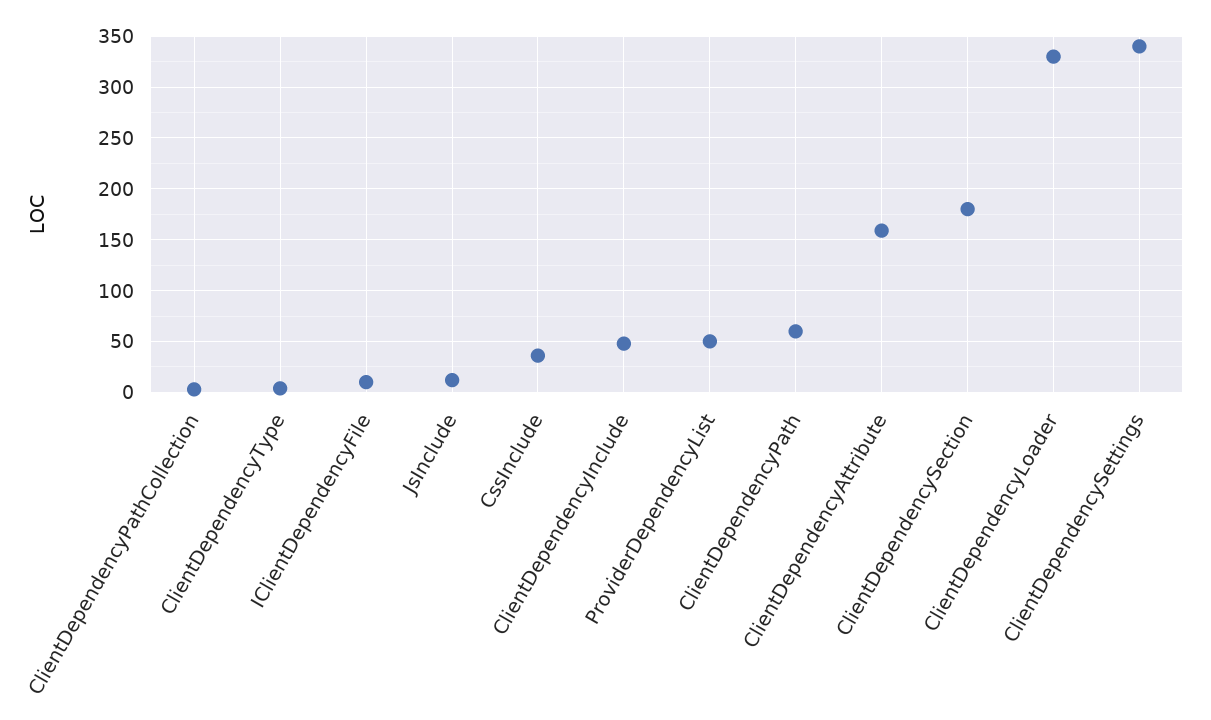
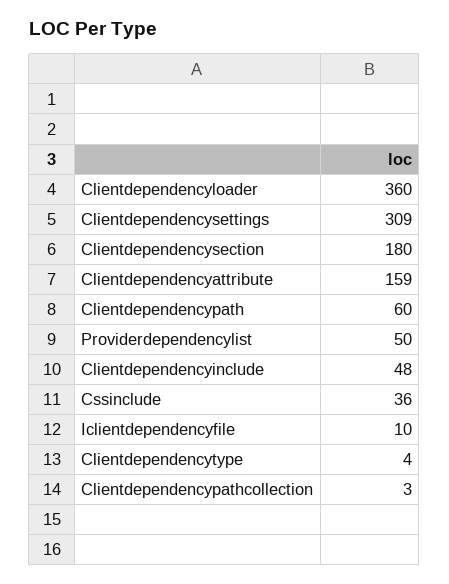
JsInclude: 10 -> none
ClientDependencyLoader: 330 -> 360
ClientDependencySettings: 340 -> 309

